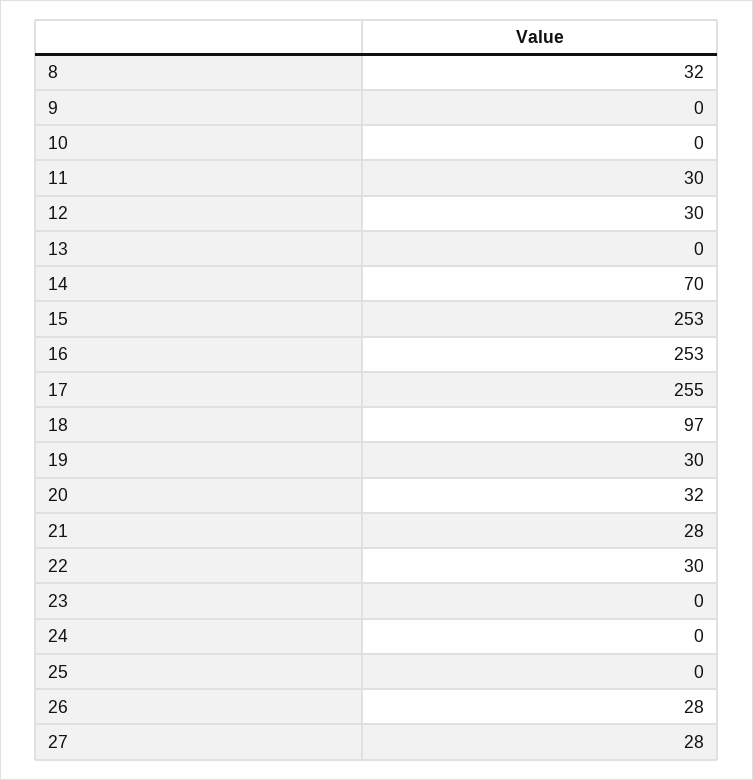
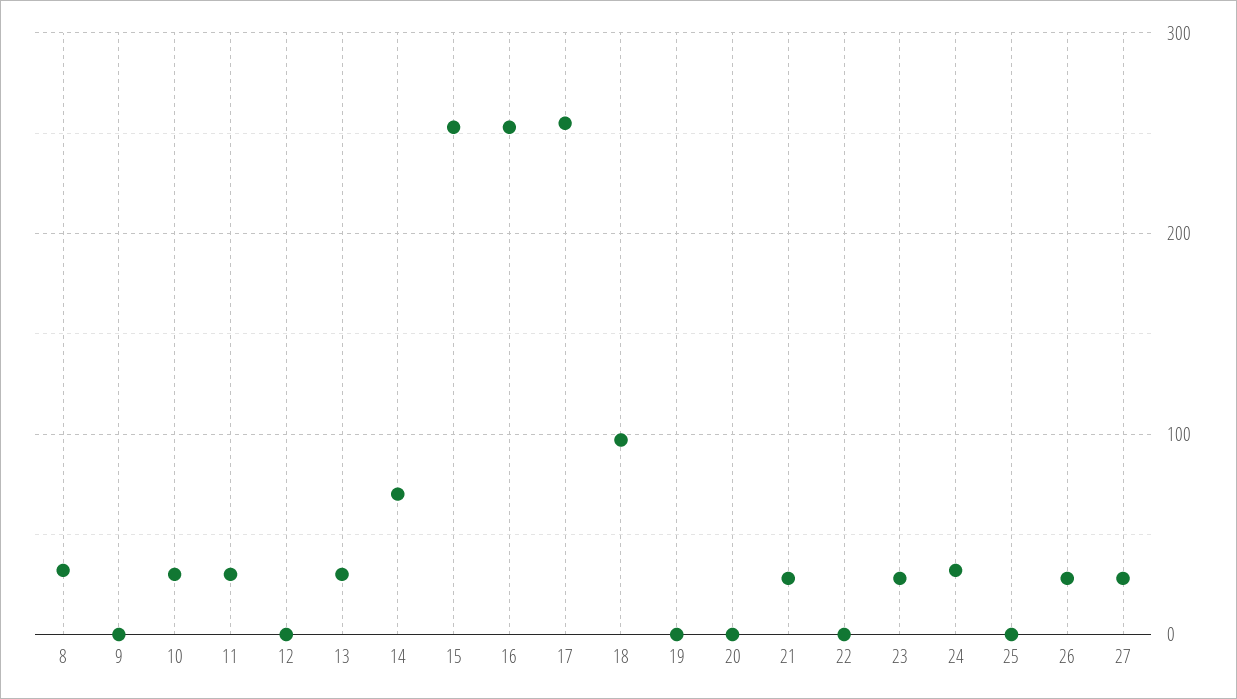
10: 0 -> 30
12: 30 -> 0
13: 0 -> 30
19: 30 -> 0
20: 32 -> 0
22: 30 -> 0
23: 0 -> 30
24: 0 -> 30

